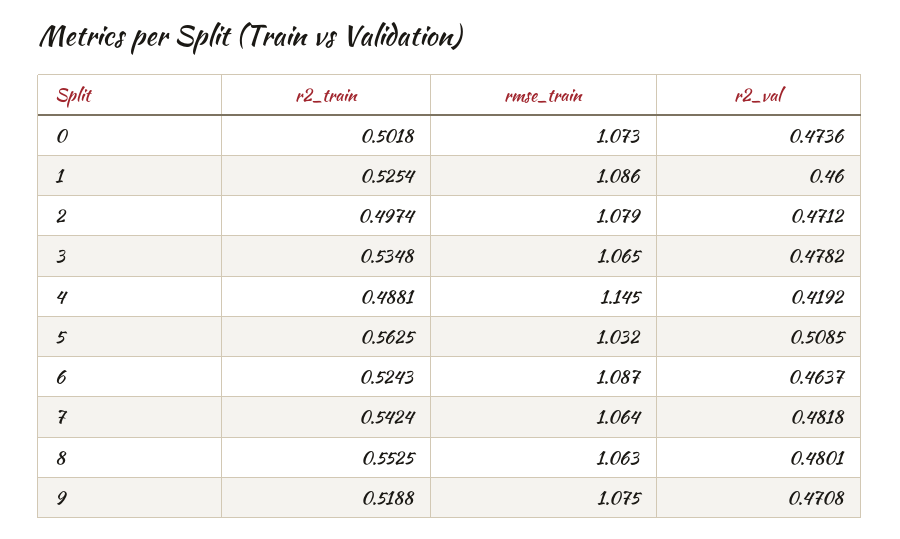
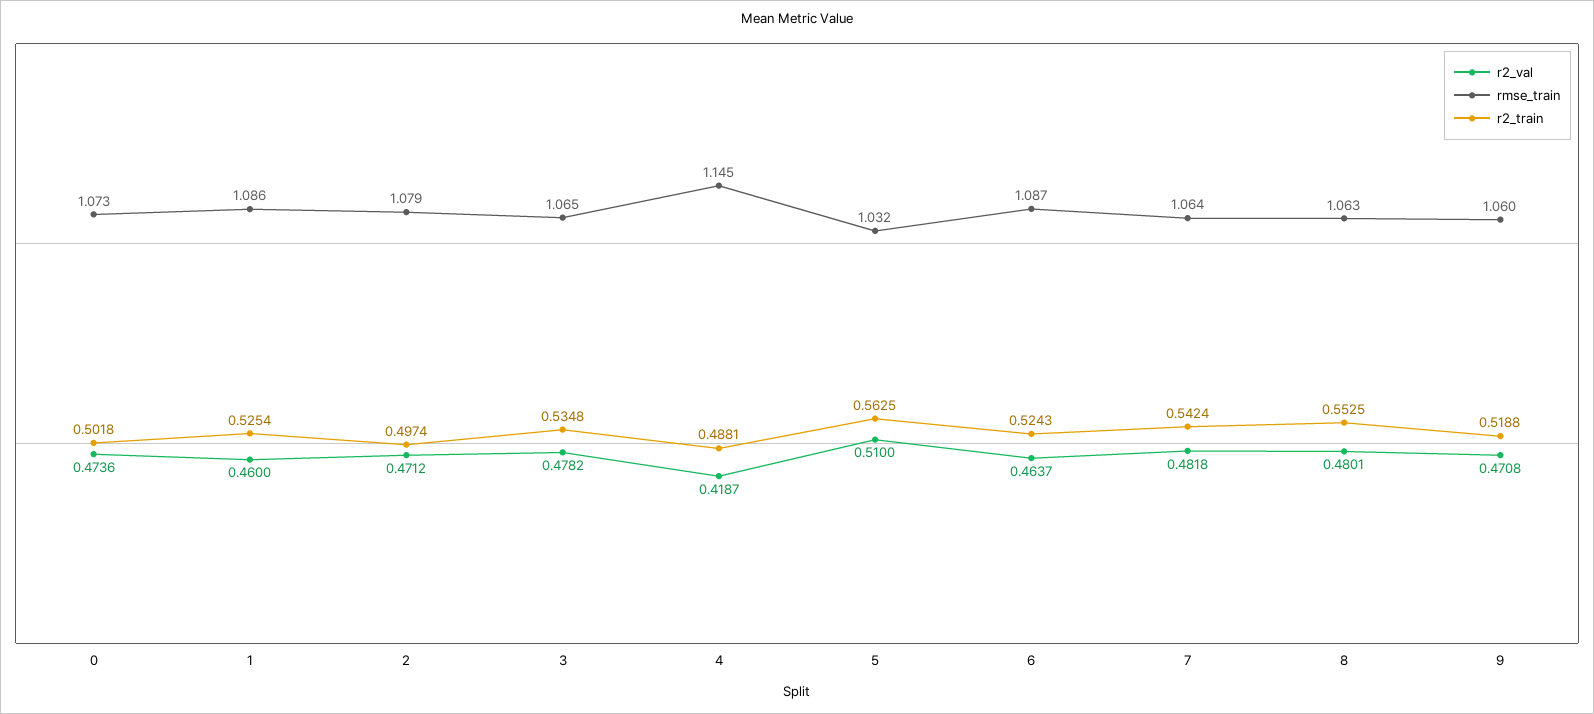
r2_val, 4: 0.4192 -> 0.4187
r2_val, 5: 0.5085 -> 0.51
rmse_train, 9: 1.075 -> 1.06

